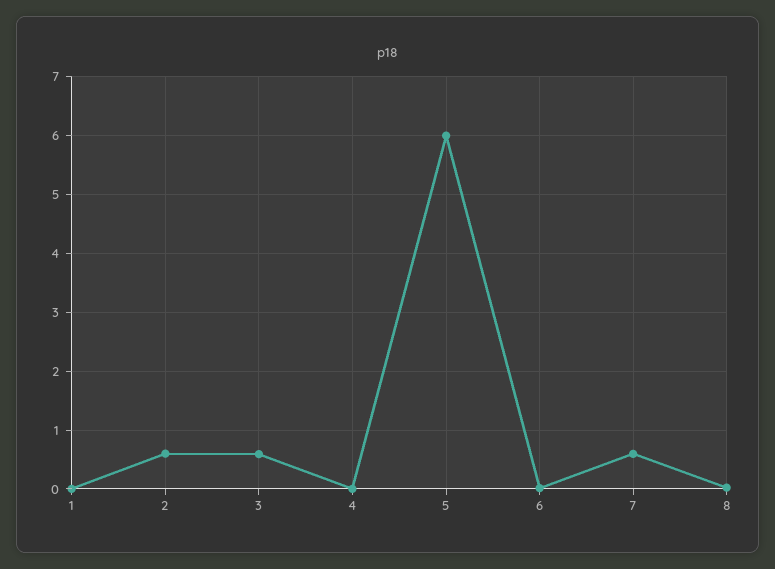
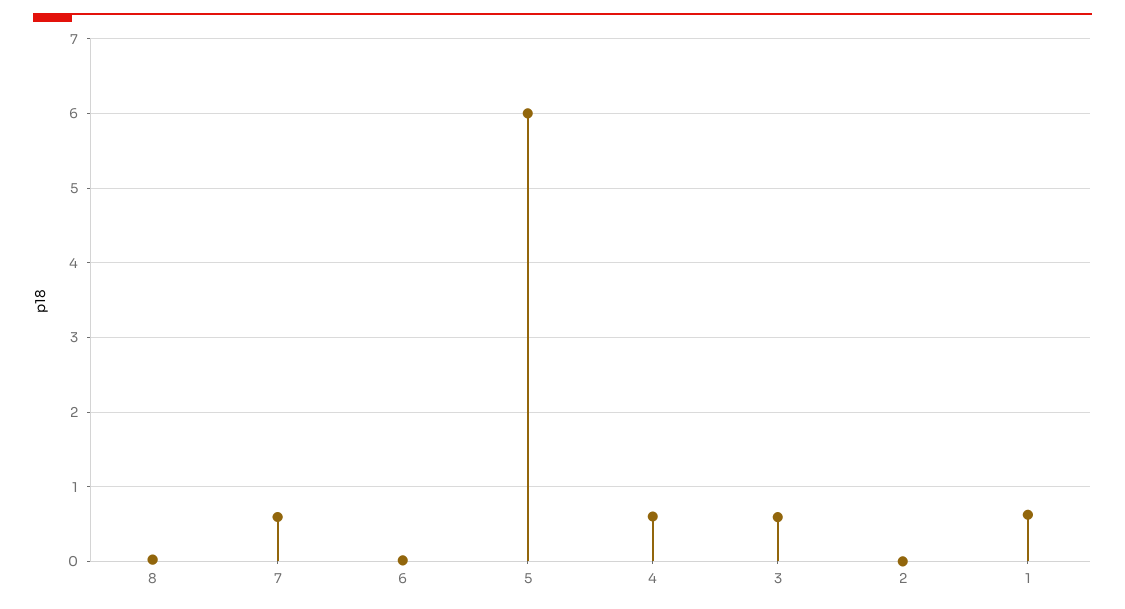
1: 0 -> 0.6
2: 0.6 -> 0
4: 0 -> 0.6

